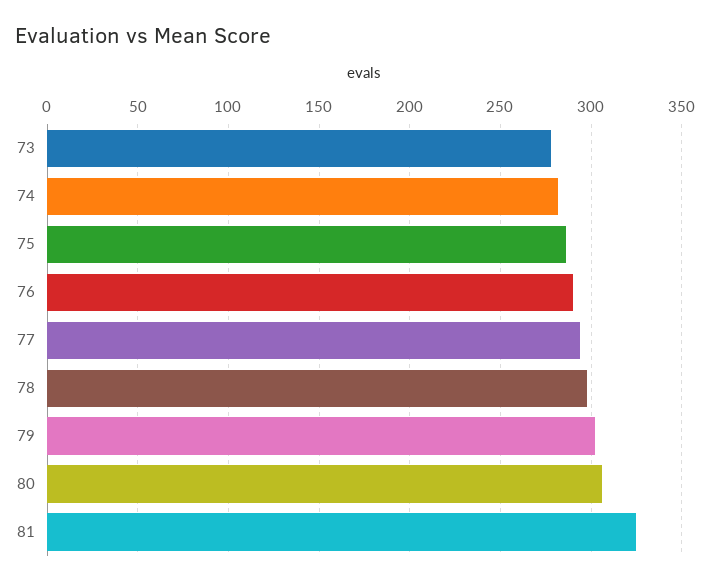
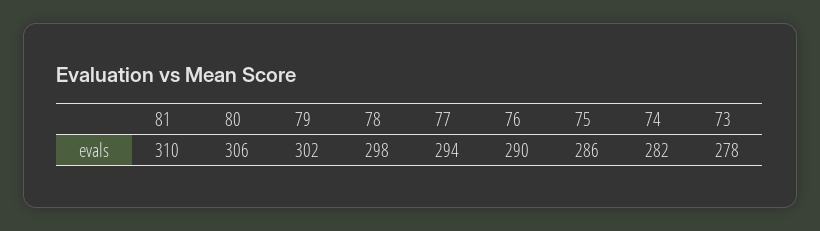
81: 325 -> 310

